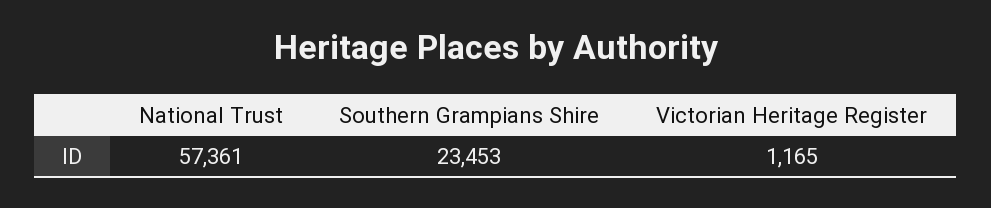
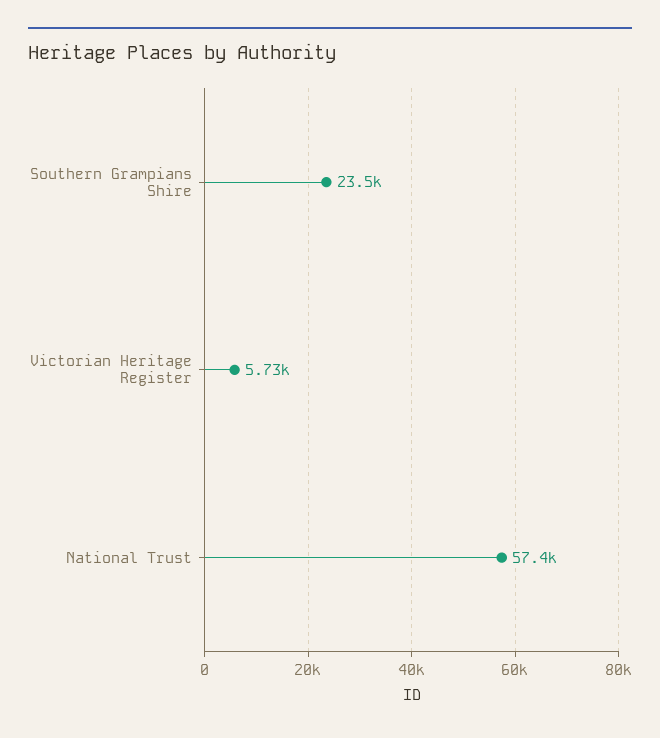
Victorian Heritage Register: 1165 -> 5730

